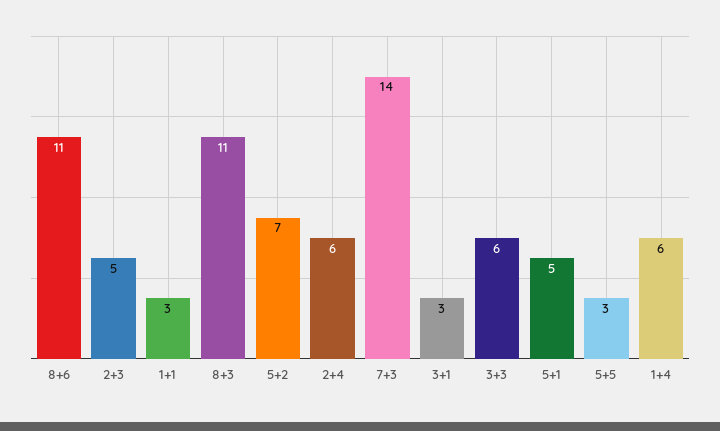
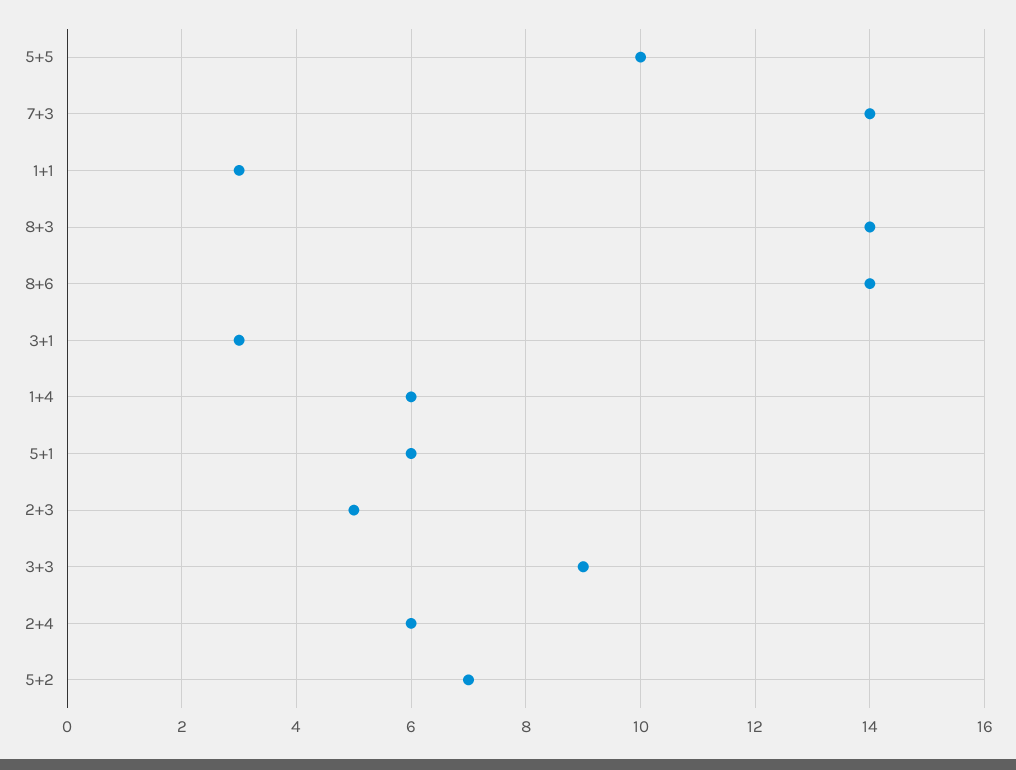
8+6: 11 -> 14
8+3: 11 -> 14
3+3: 6 -> 9
5+1: 5 -> 6
5+5: 3 -> 10

